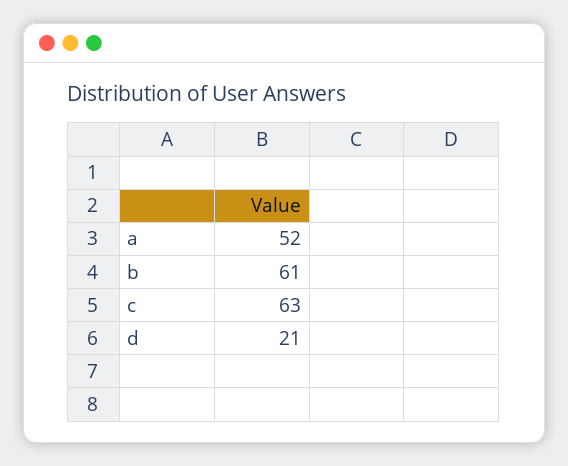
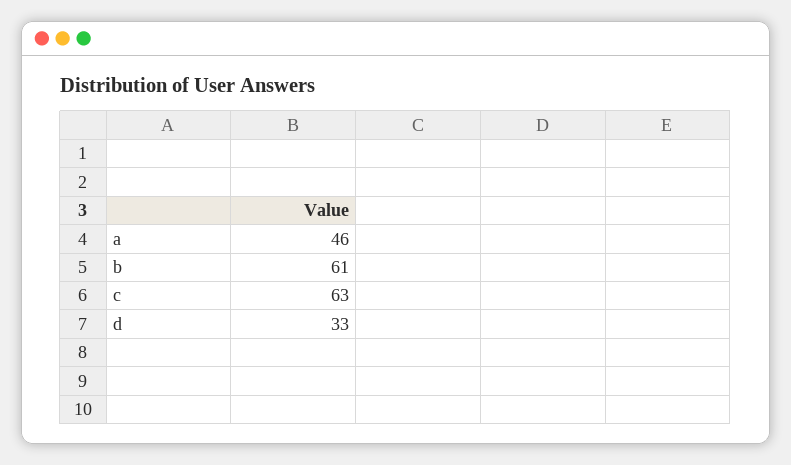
a: 52 -> 46
d: 21 -> 33

